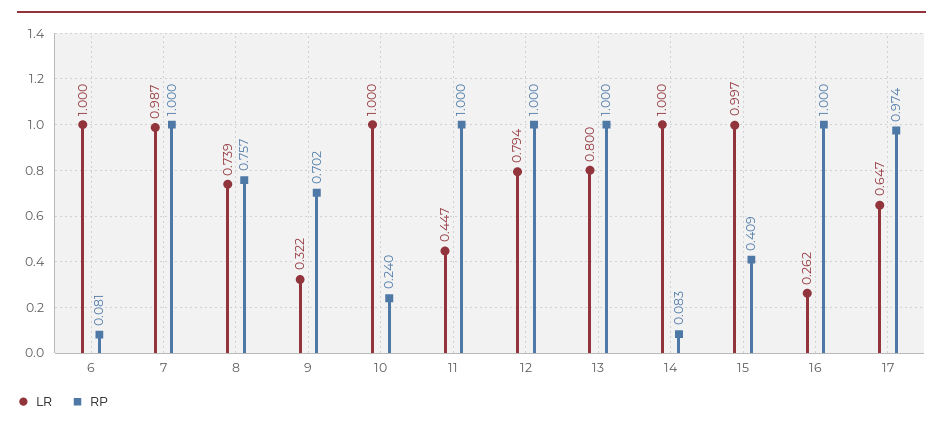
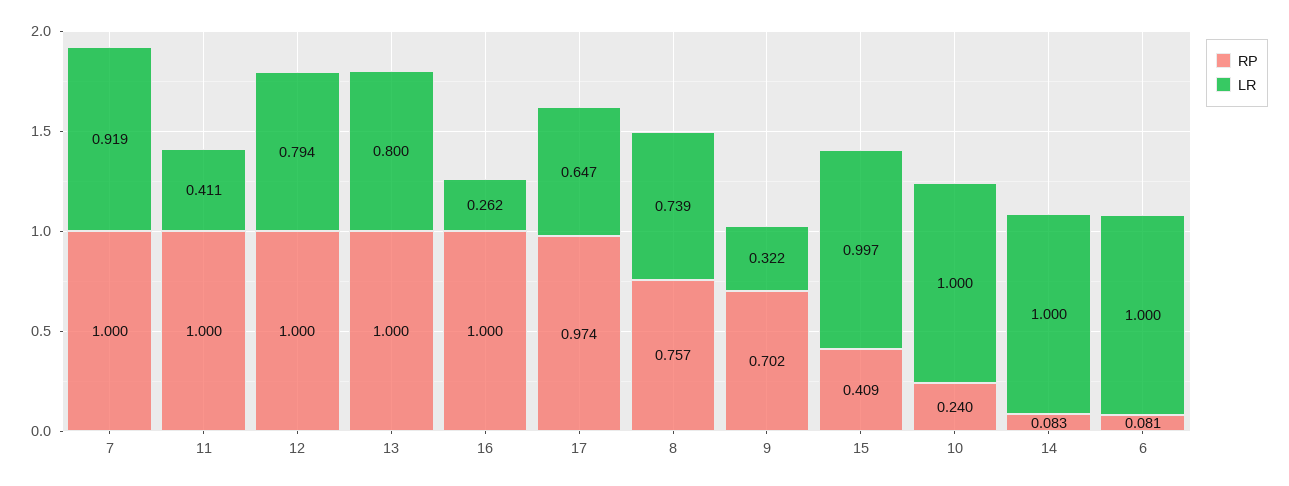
LR, 7: 0.987 -> 0.919
LR, 11: 0.447 -> 0.411

